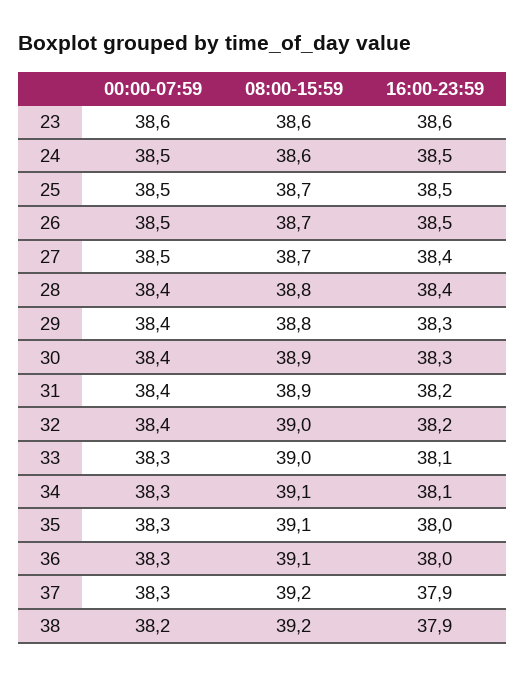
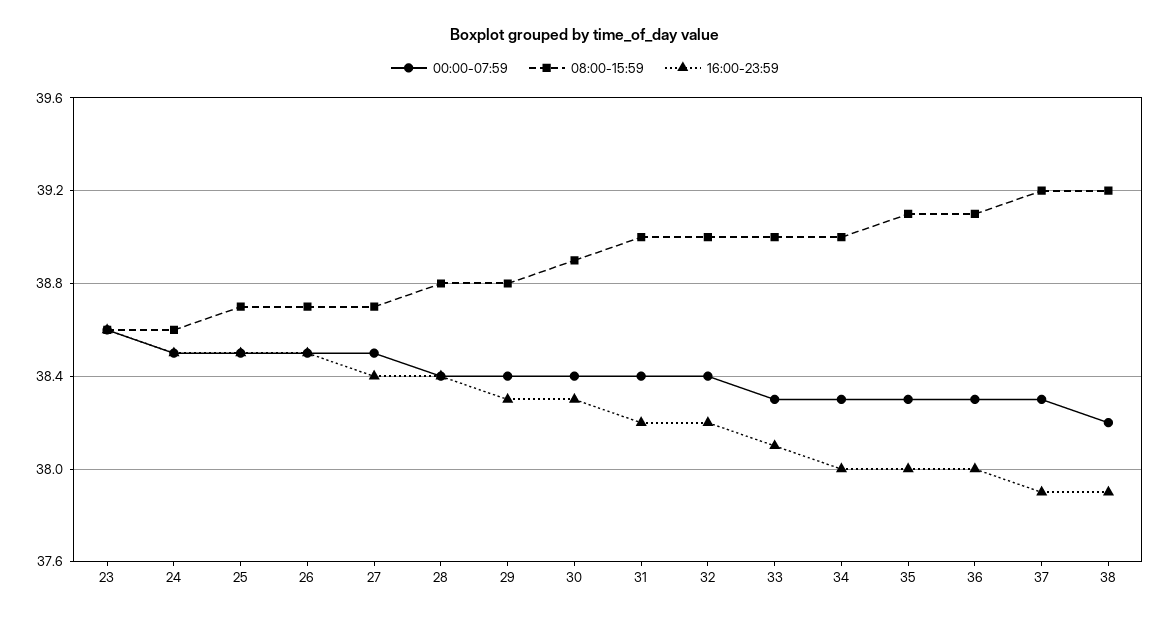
08:00-15:59, 31: 38.9 -> 39
08:00-15:59, 34: 39.1 -> 39
16:00-23:59, 34: 38.1 -> 38

